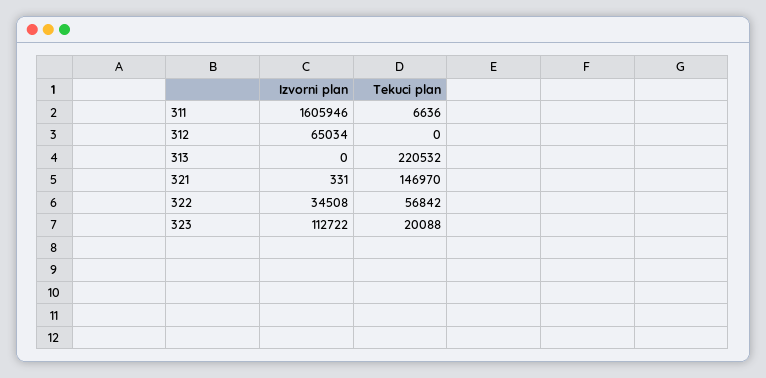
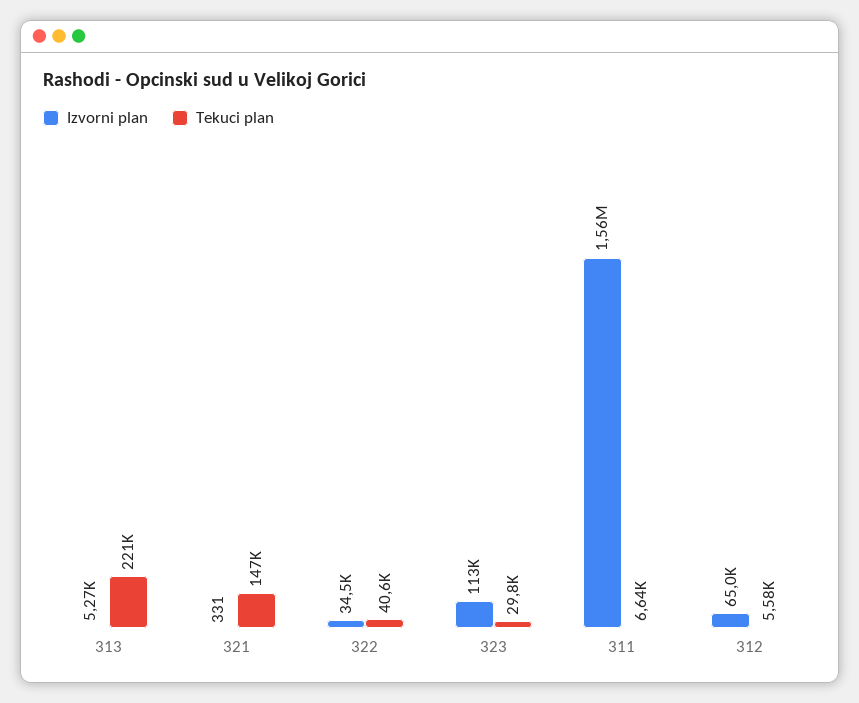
Izvorni plan, 311: 1605946 -> 1560000
Tekuci plan, 312: 0 -> 5580
Izvorni plan, 313: 0 -> 5270
Tekuci plan, 322: 56842 -> 40600
Tekuci plan, 323: 20088 -> 29800

